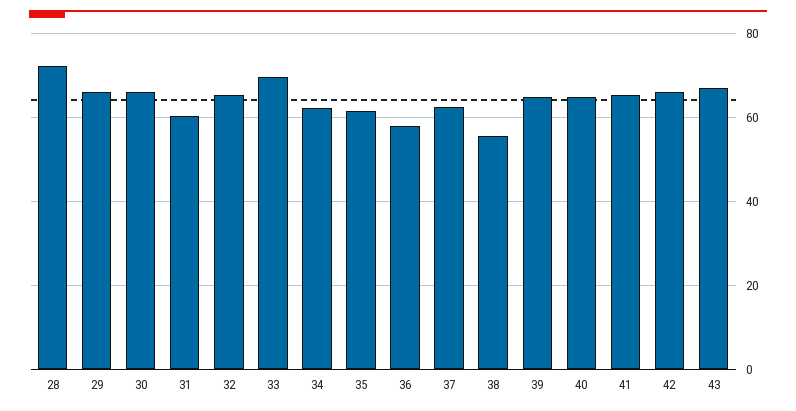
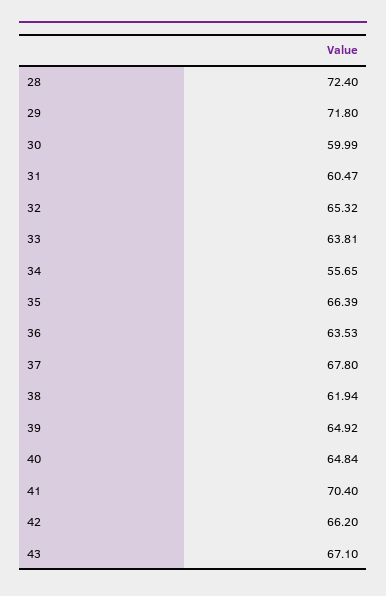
29: 66 -> 71.8
30: 66 -> 59.99
33: 70 -> 63.81
34: 62 -> 55.65
35: 62 -> 66.39
36: 58 -> 63.53
37: 62 -> 67.8
38: 56 -> 61.94
41: 66 -> 70.4

